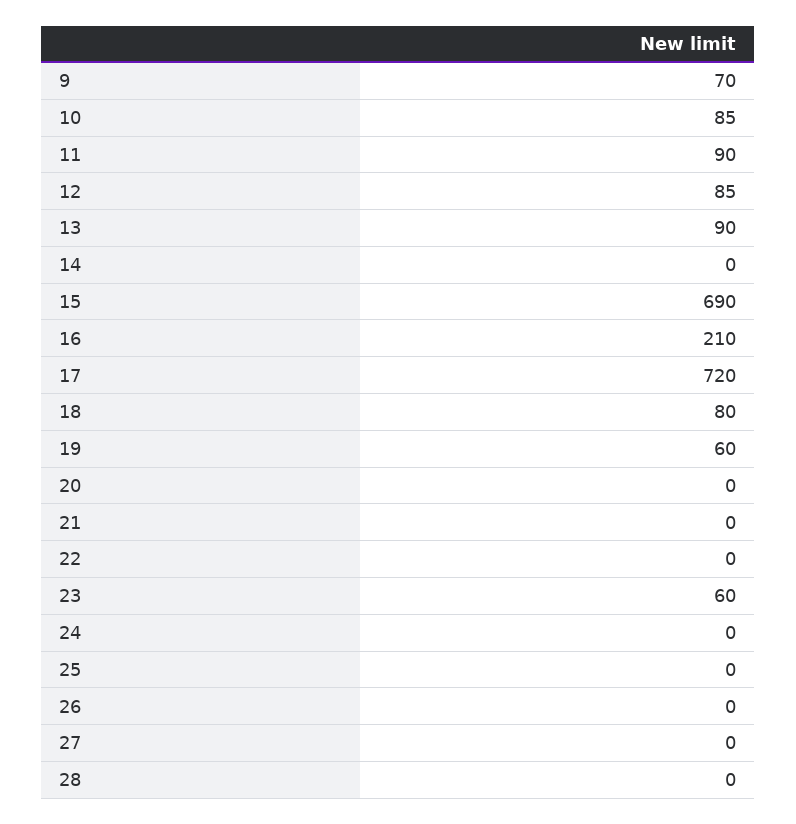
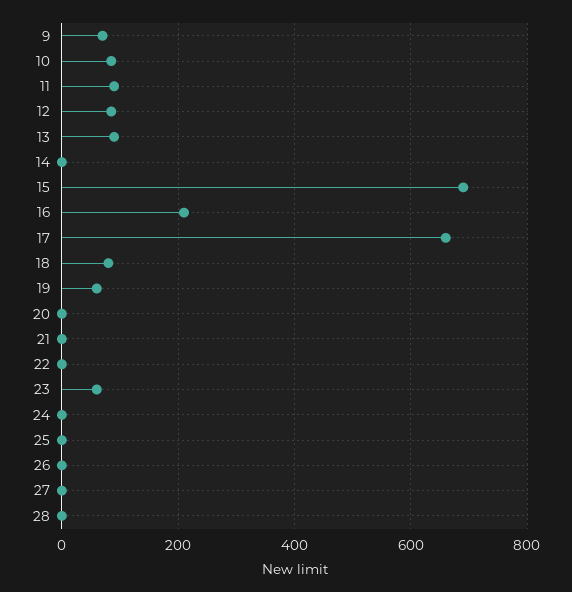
17: 720 -> 660

